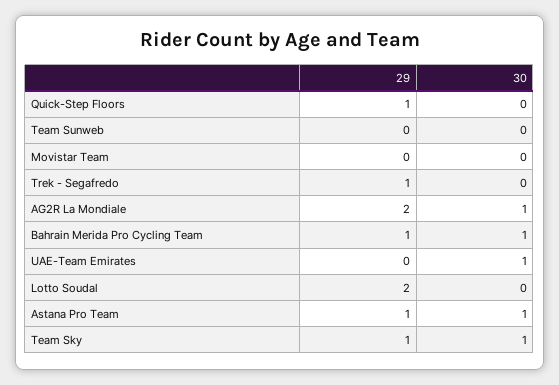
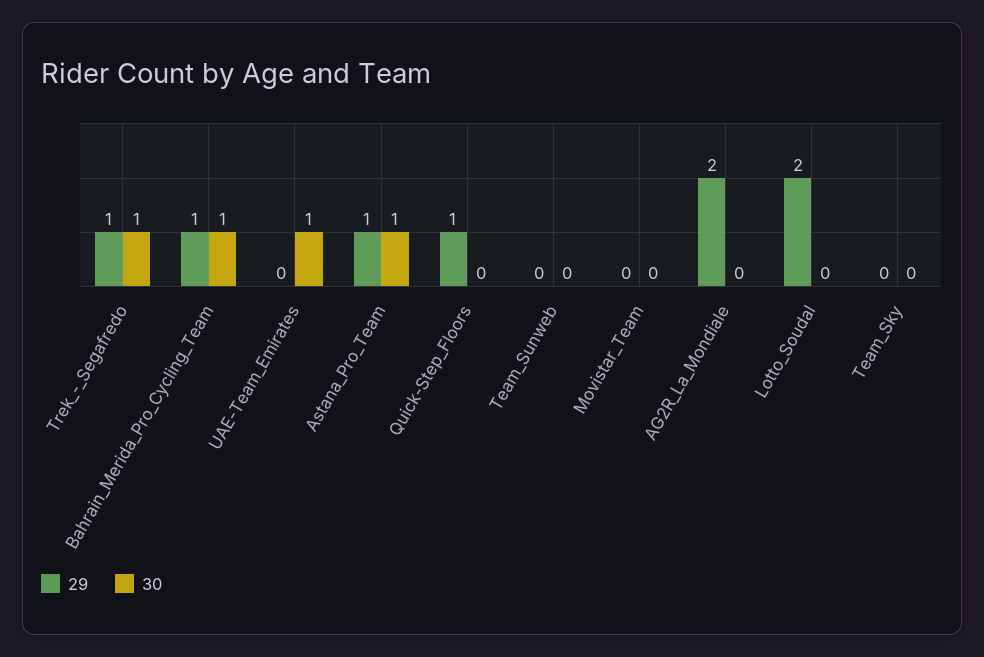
30, Trek - Segafredo: 0 -> 1
30, AG2R La Mondiale: 1 -> 0
29, Team Sky: 1 -> 0
30, Team Sky: 1 -> 0

